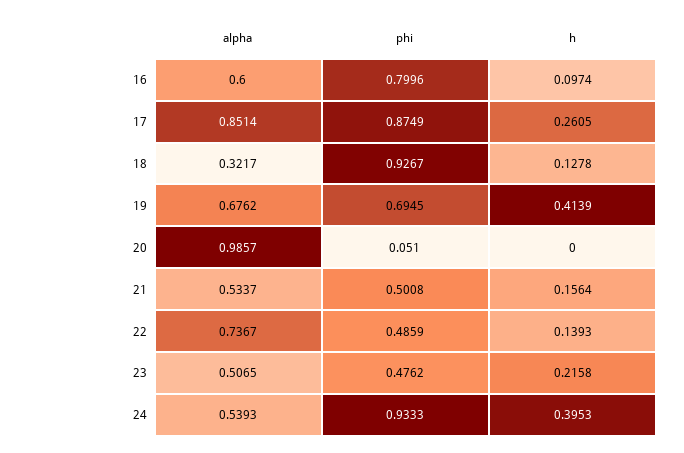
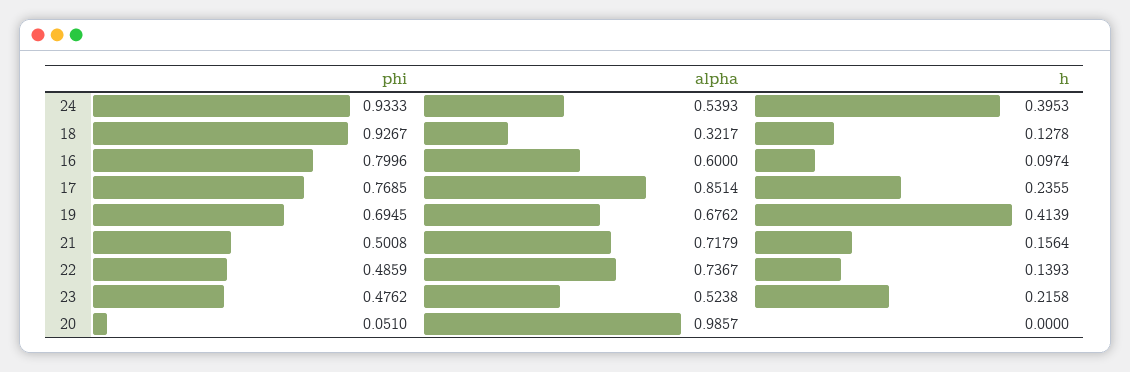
phi, 17: 0.8749 -> 0.7685
h, 17: 0.2605 -> 0.2355
alpha, 21: 0.5337 -> 0.7179
alpha, 23: 0.5065 -> 0.5238

